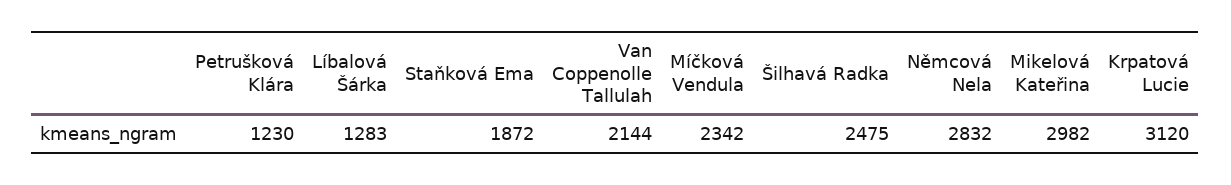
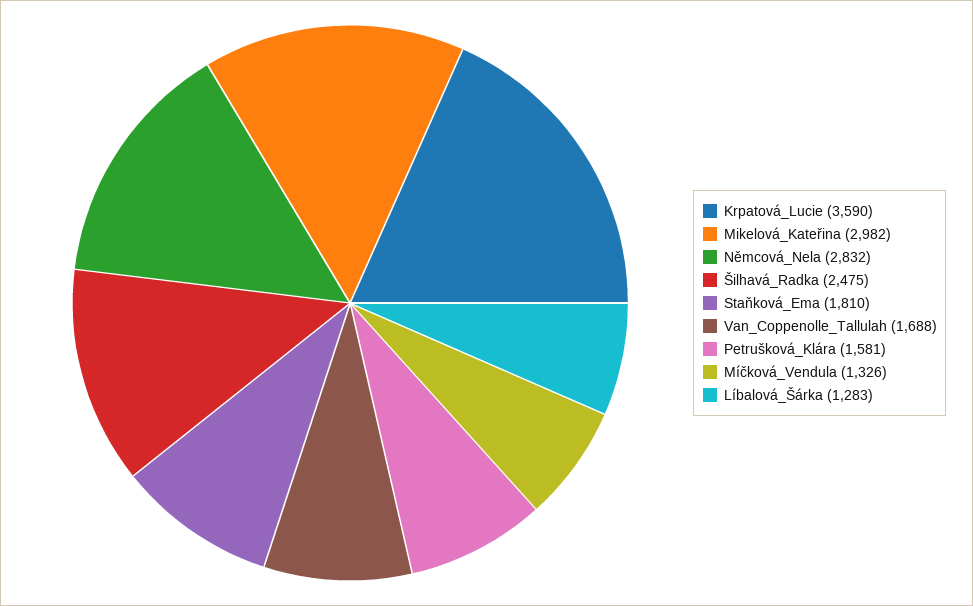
Petrušková Klára: 1230 -> 1581
Staňková Ema: 1872 -> 1810
Van Coppenolle Tallulah: 2144 -> 1688
Míčková Vendula: 2342 -> 1326
Krpatová Lucie: 3120 -> 3590

